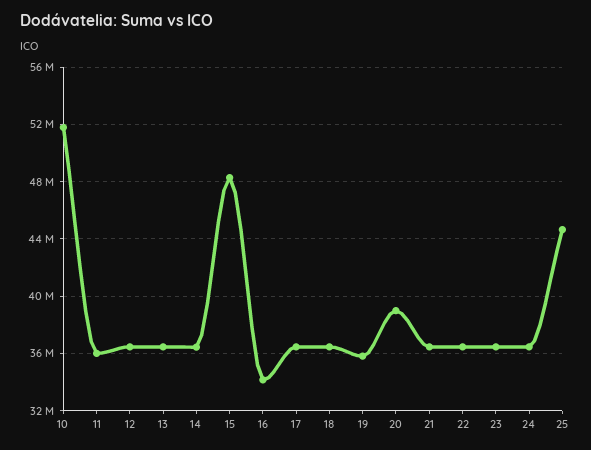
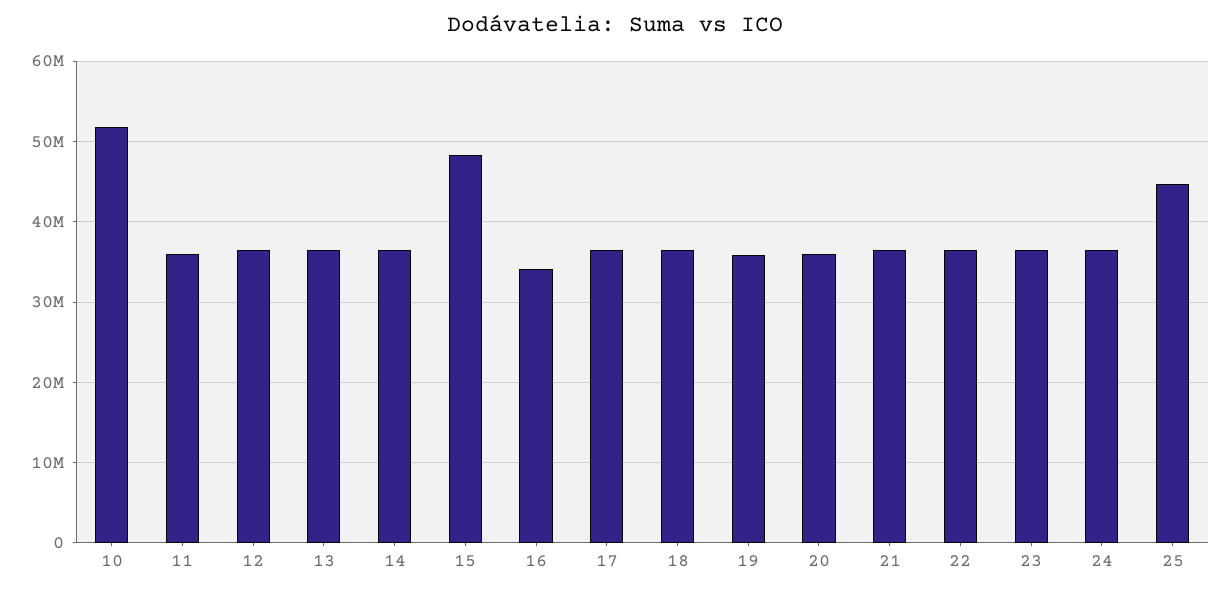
20: 39000000 -> 36000000

